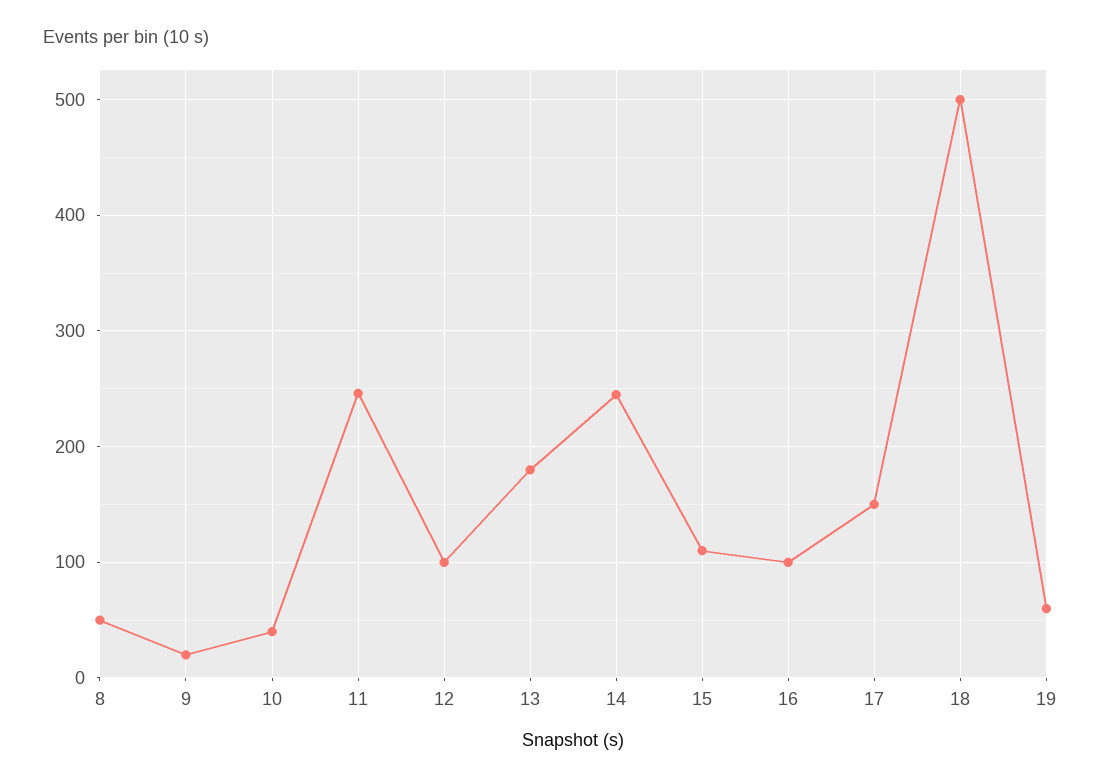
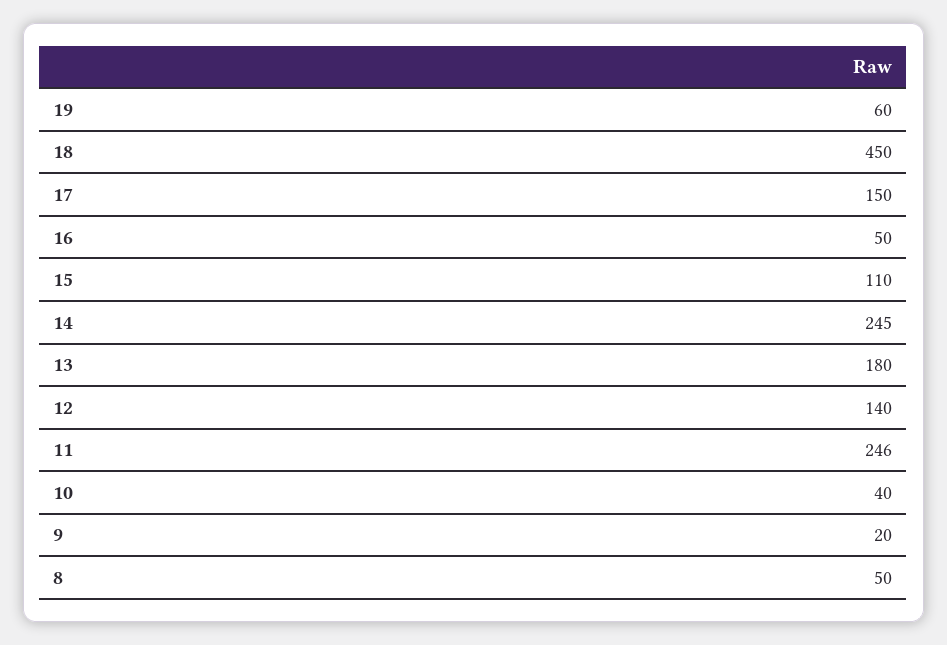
12: 100 -> 140
16: 100 -> 50
18: 500 -> 450

